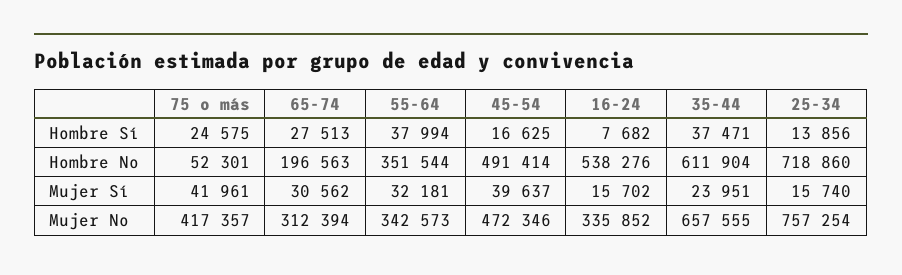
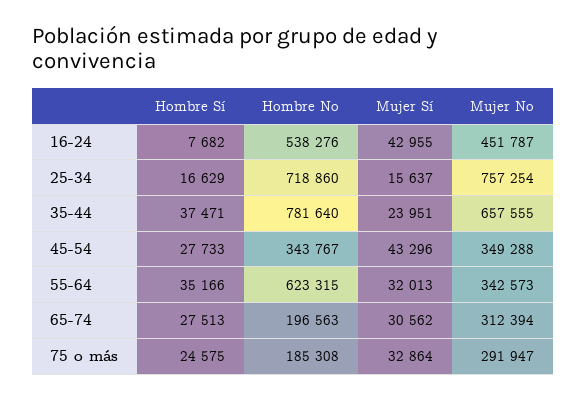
55-64, Hombre Sí: 37994 -> 35166
45-54, Hombre Sí: 16625 -> 27733
25-34, Hombre Sí: 13856 -> 16629
75 o más, Hombre No: 52301 -> 185308
55-64, Hombre No: 351544 -> 623315
45-54, Hombre No: 491414 -> 343767
35-44, Hombre No: 611904 -> 781640
75 o más, Mujer Sí: 41961 -> 32864
55-64, Mujer Sí: 32181 -> 32013
45-54, Mujer Sí: 39637 -> 43296
16-24, Mujer Sí: 15702 -> 42955
25-34, Mujer Sí: 15740 -> 15637
75 o más, Mujer No: 417357 -> 291947
45-54, Mujer No: 472346 -> 349288
16-24, Mujer No: 335852 -> 451787

